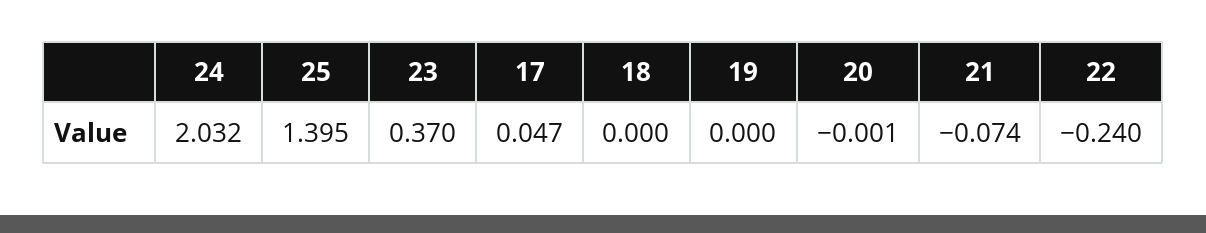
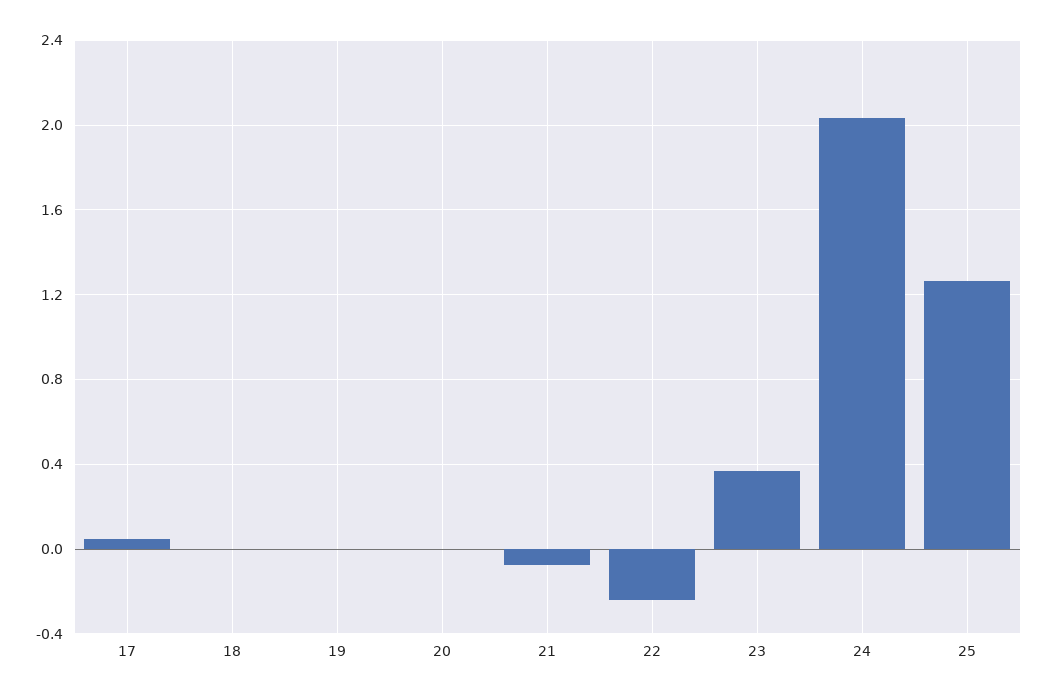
25: 1.395 -> 1.25

